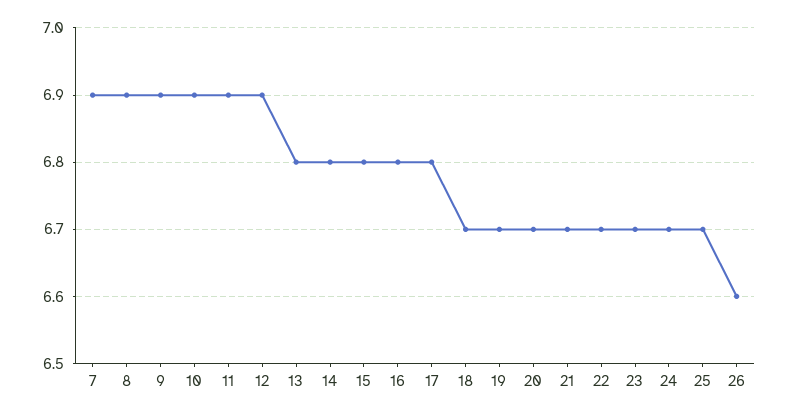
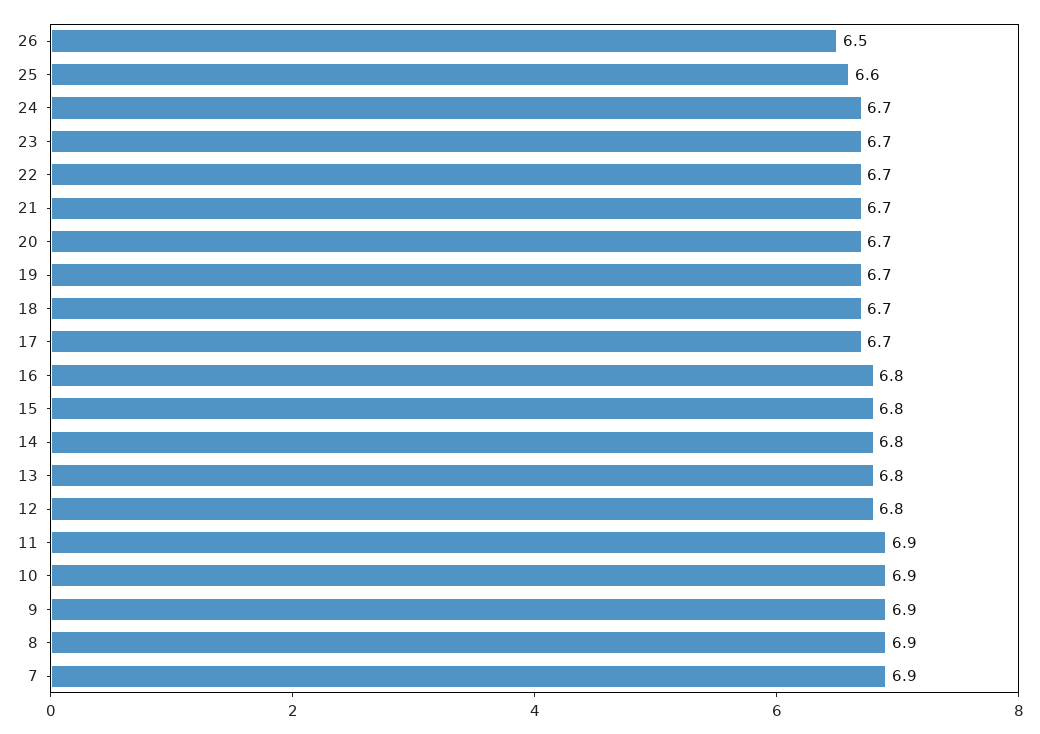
12: 6.9 -> 6.8
17: 6.8 -> 6.7
25: 6.7 -> 6.6
26: 6.6 -> 6.5

